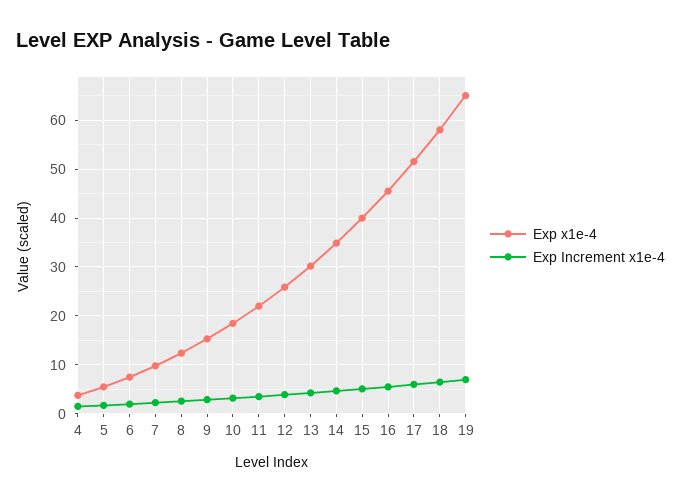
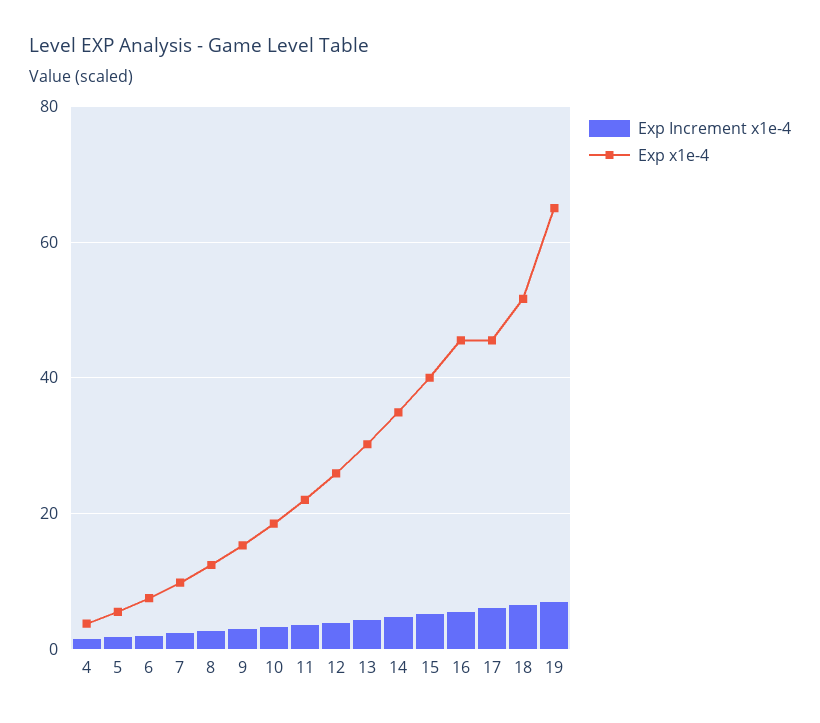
Exp x1e-4, 17: 52 -> 46
Exp x1e-4, 18: 58 -> 52

